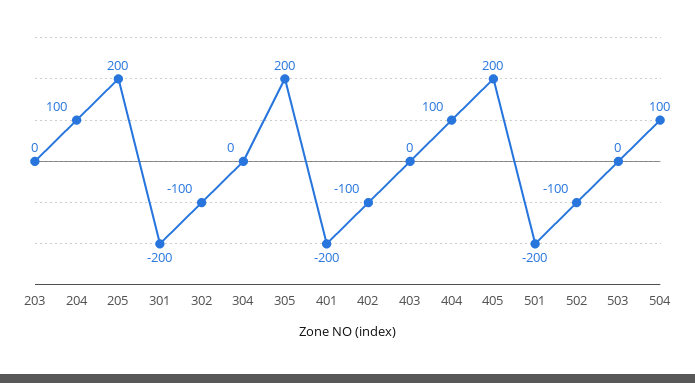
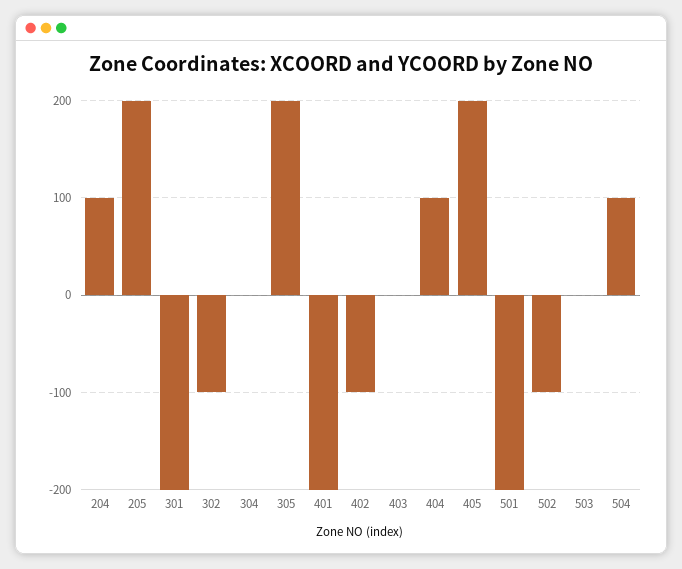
203: 0 -> none

